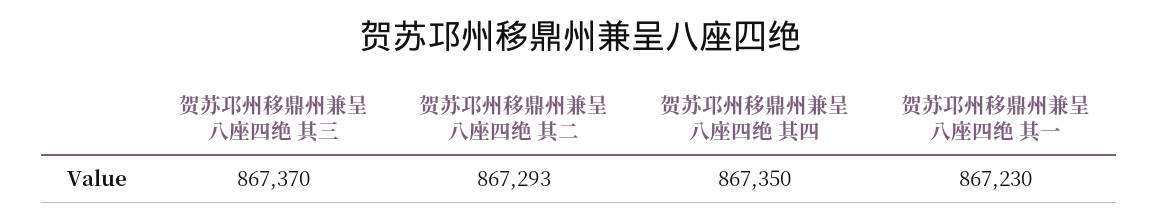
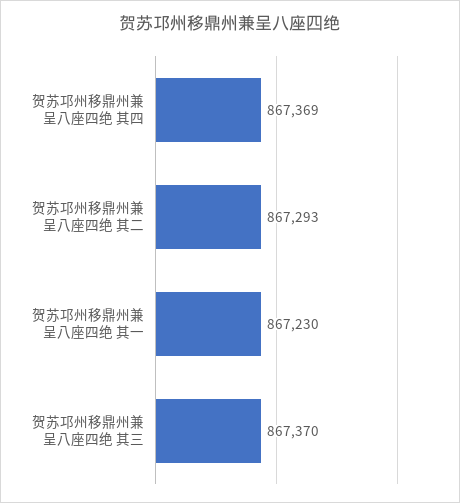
贺苏邛州移鼎州兼呈八座四绝 其四: 867350 -> 867369

